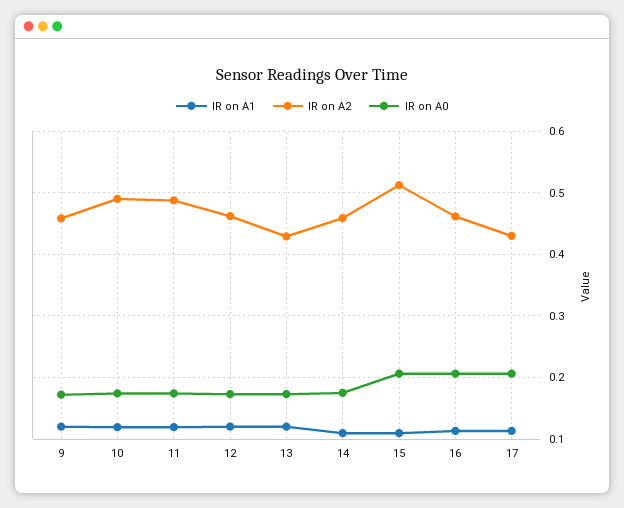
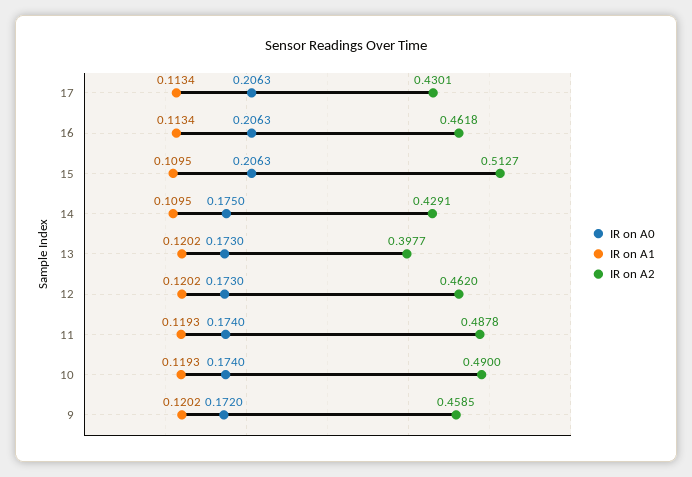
IR on A2, 13: 0.43 -> 0.3977
IR on A2, 14: 0.46 -> 0.4291

